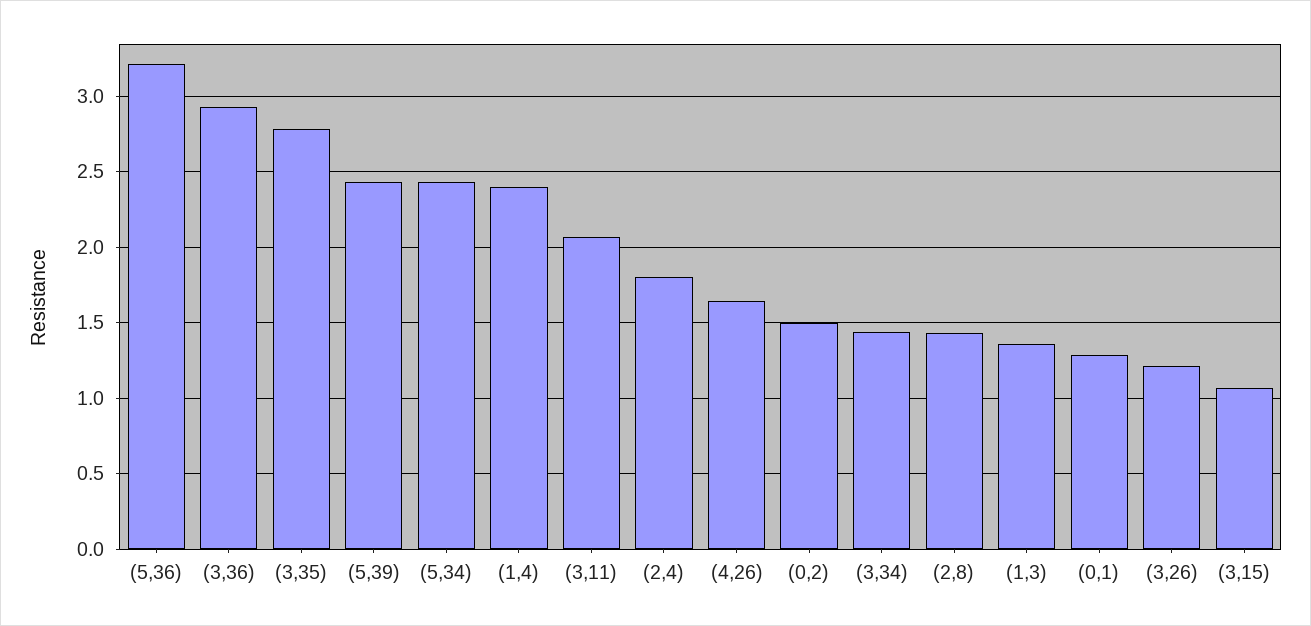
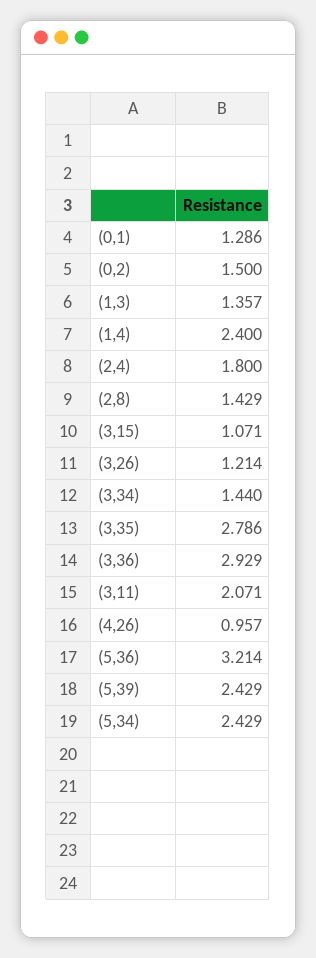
(4,26): 1.65 -> 0.957

